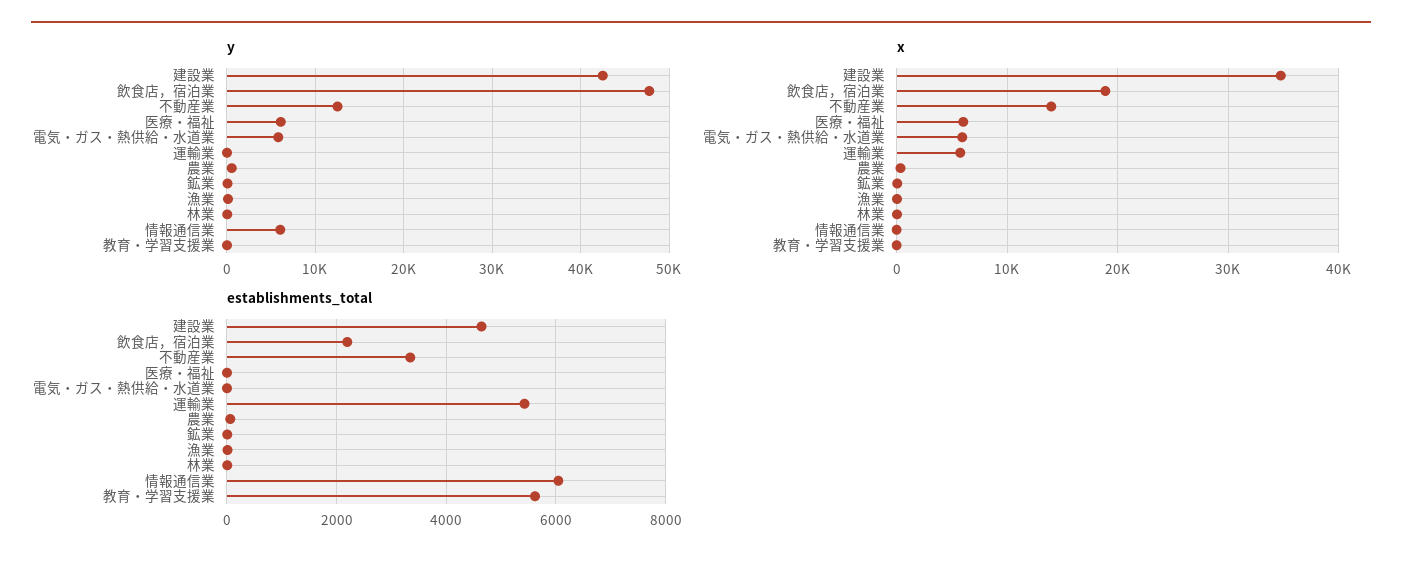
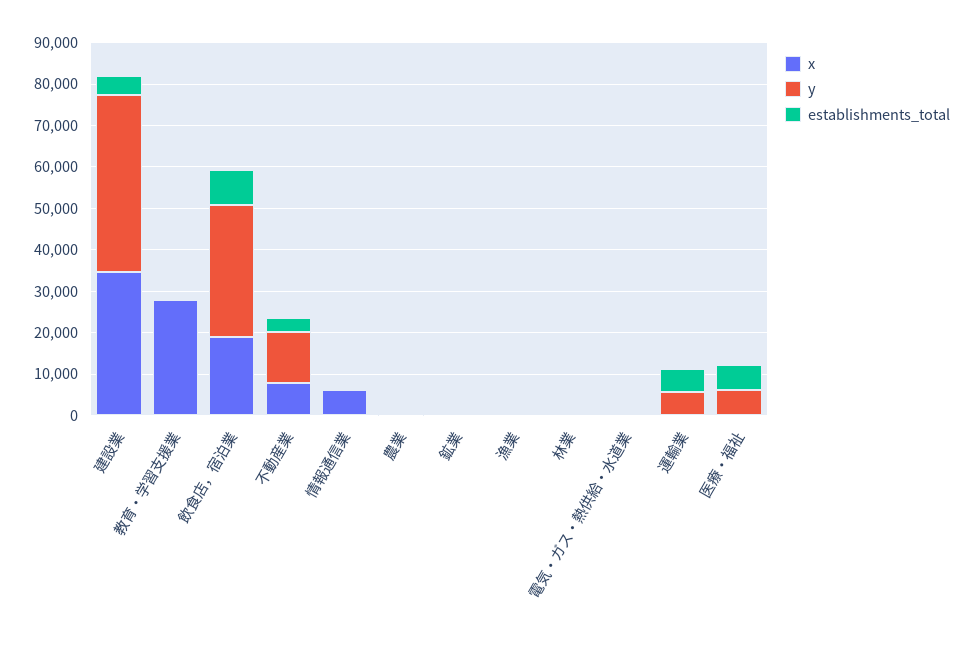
y, 飲食店，宿泊業: 48000 -> 32000
y, 電気・ガス・熱供給・水道業: 6000 -> 0
y, 運輸業: 0 -> 6000
y, 情報通信業: 6000 -> 0
x, 不動産業: 14000 -> 8000
x, 医療・福祉: 6000 -> 0
x, 電気・ガス・熱供給・水道業: 6000 -> 0
x, 運輸業: 6000 -> 0
x, 情報通信業: 0 -> 6000
x, 教育・学習支援業: 0 -> 28000
establishments_total, 飲食店，宿泊業: 2200 -> 8000
establishments_total, 医療・福祉: 0 -> 6000
establishments_total, 情報通信業: 6000 -> 0
establishments_total, 教育・学習支援業: 5600 -> 0

